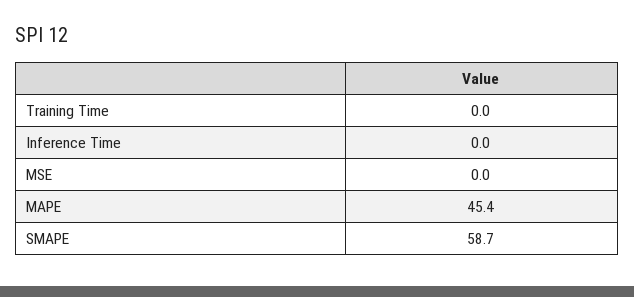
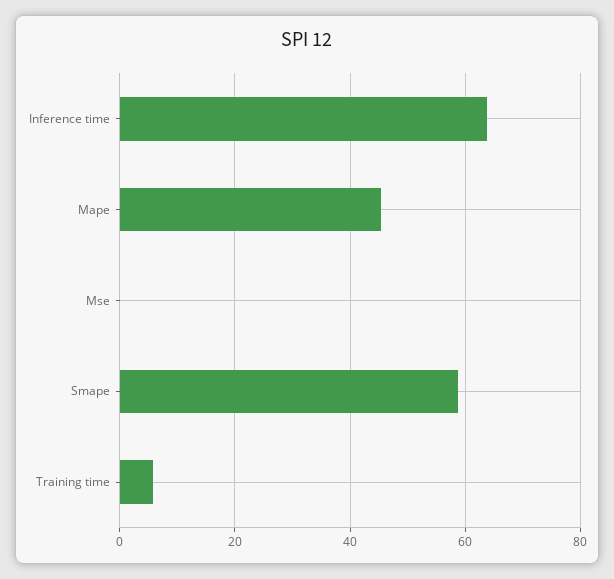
Training Time: 0 -> 6
Inference Time: 0 -> 64

